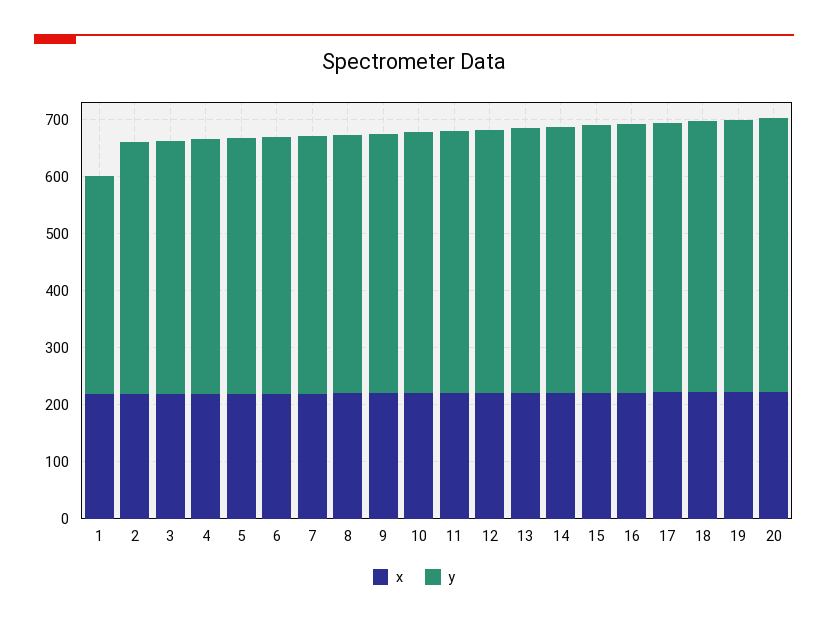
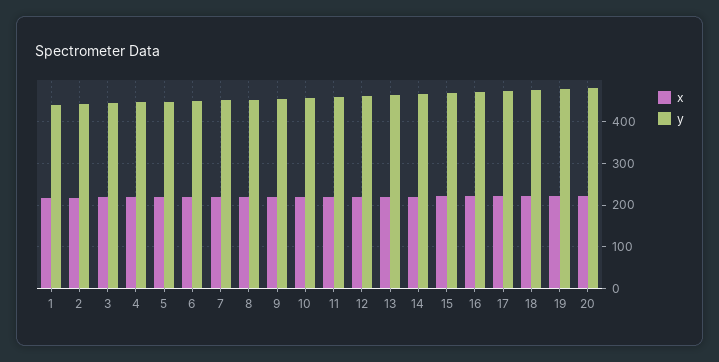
y, 1: 380 -> 440

